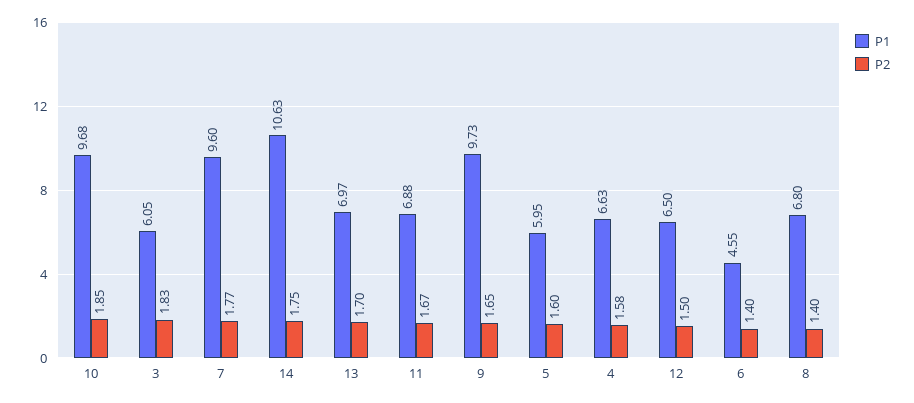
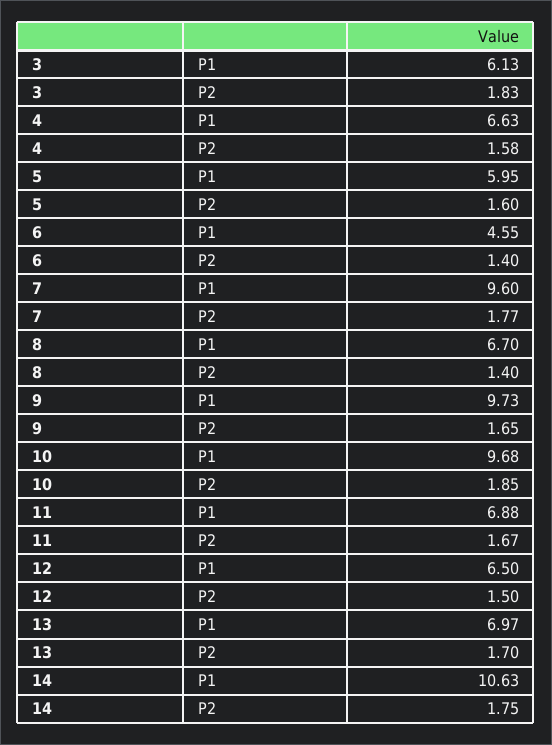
P1, 3: 6.05 -> 6.13
P1, 8: 6.8 -> 6.7

